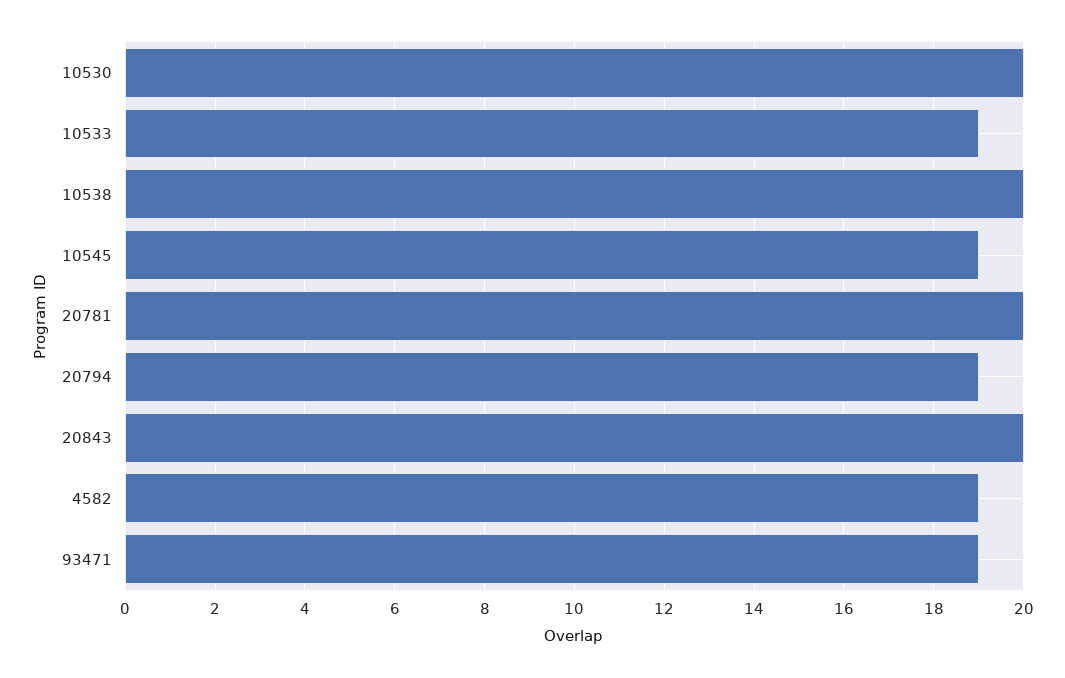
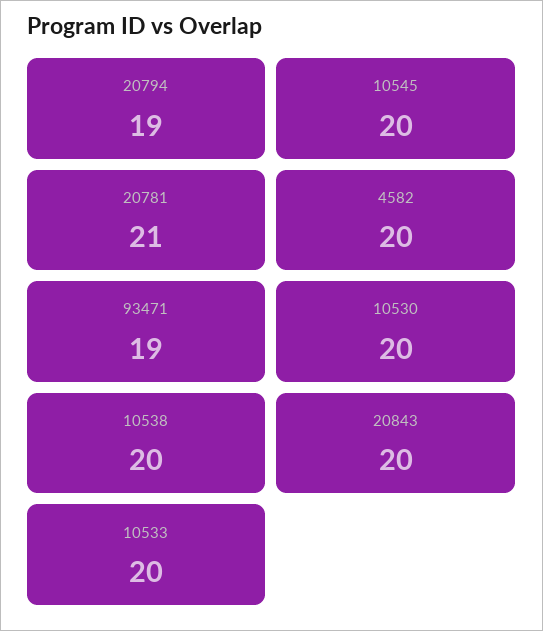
10533: 19 -> 20
10545: 19 -> 20
20781: 20 -> 21
4582: 19 -> 20

